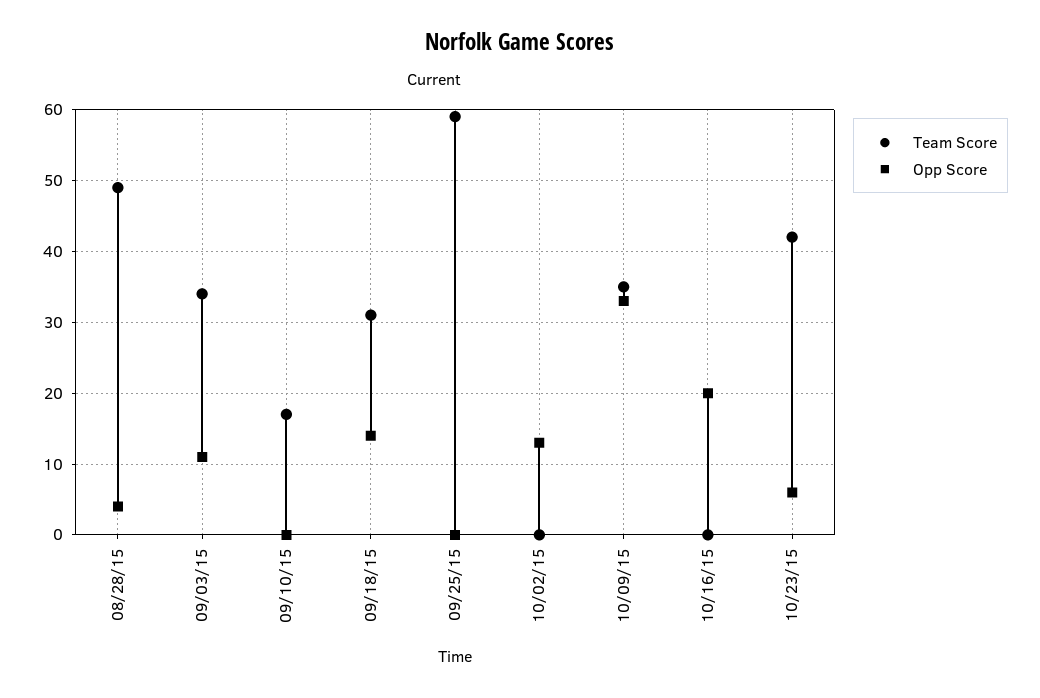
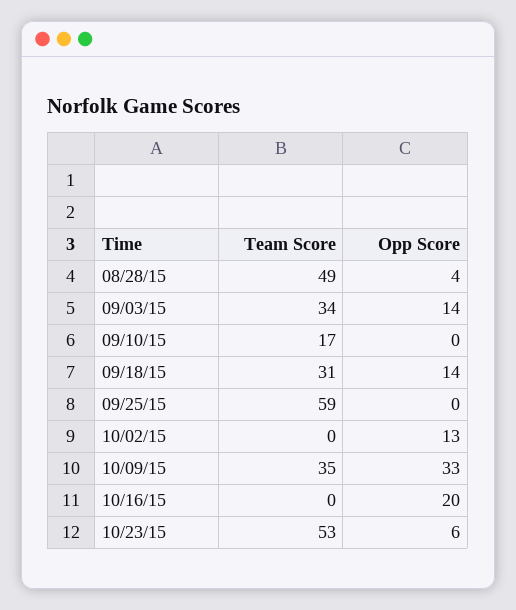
Opp Score, 09/03/15: 11 -> 14
Team Score, 10/23/15: 42 -> 53

